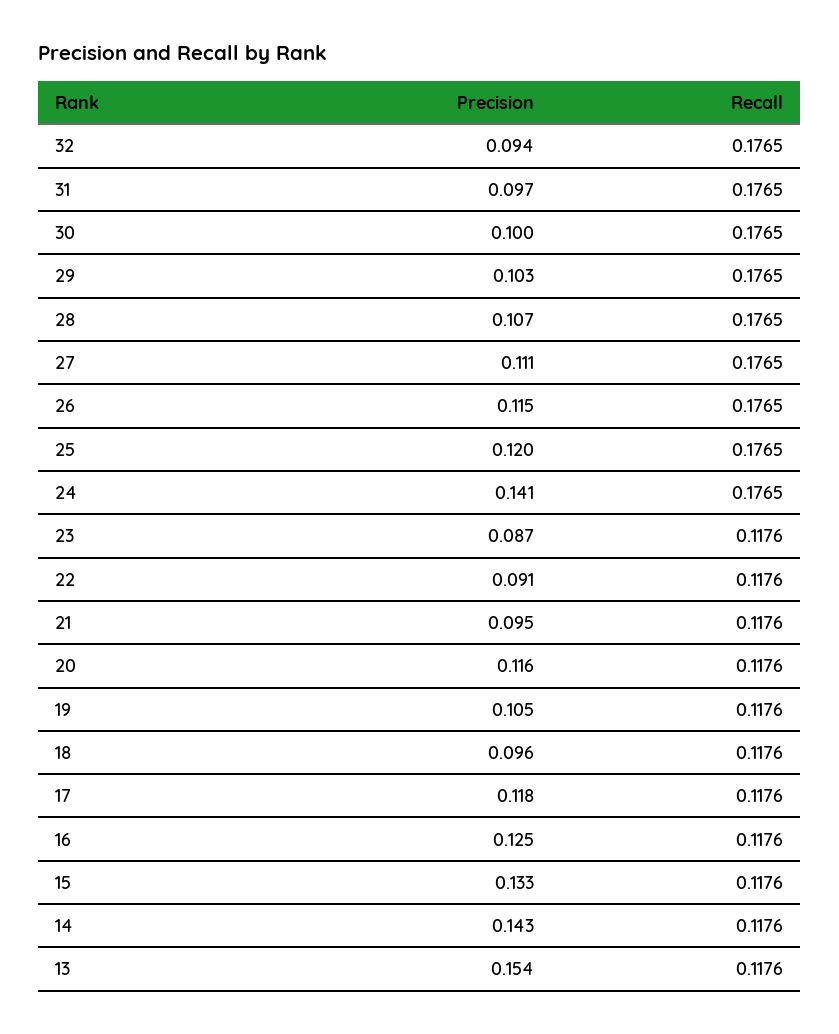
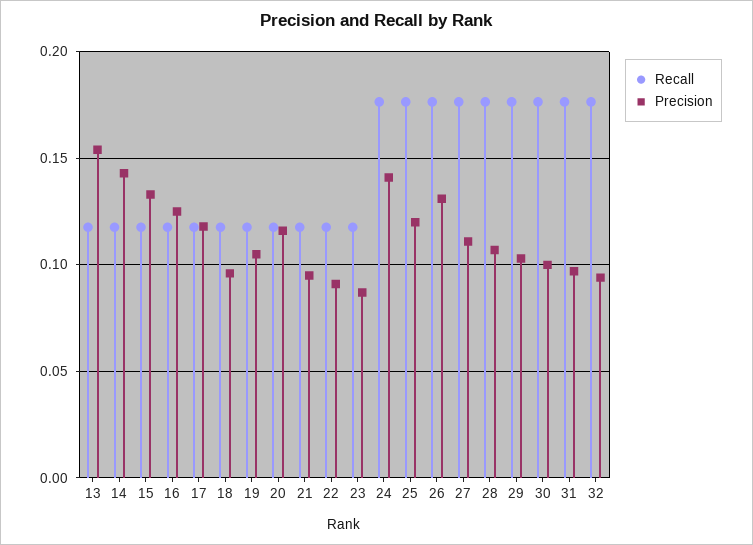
Precision, 26: 0.115 -> 0.13

